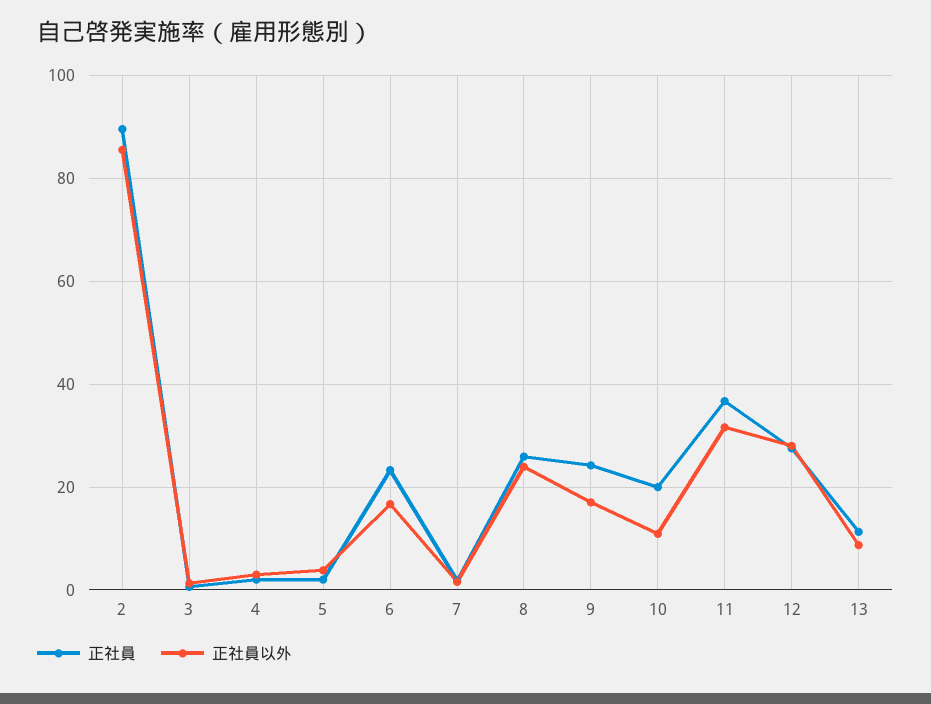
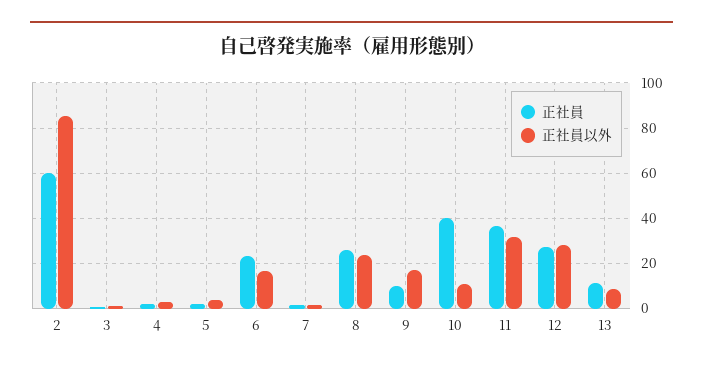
正社員, 2: 90 -> 60
正社員, 9: 24 -> 10
正社員, 10: 20 -> 40

